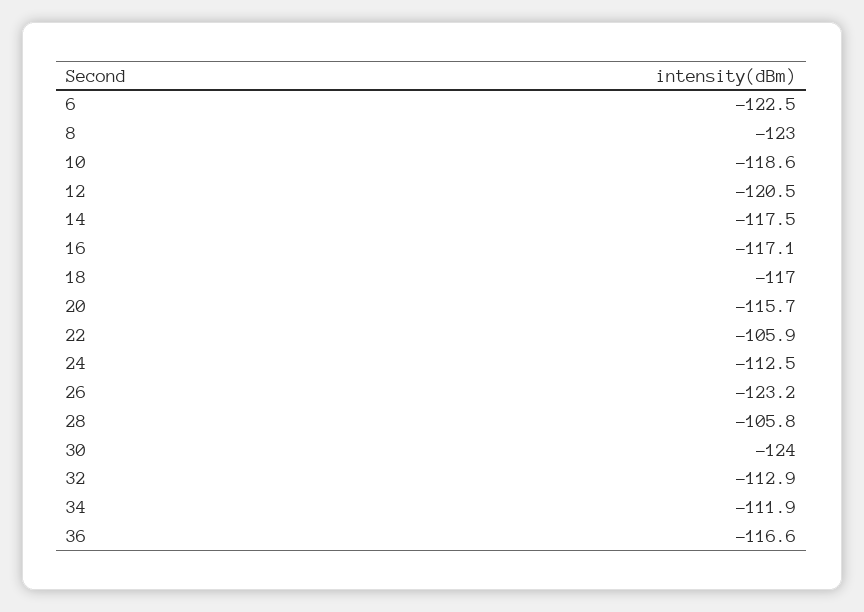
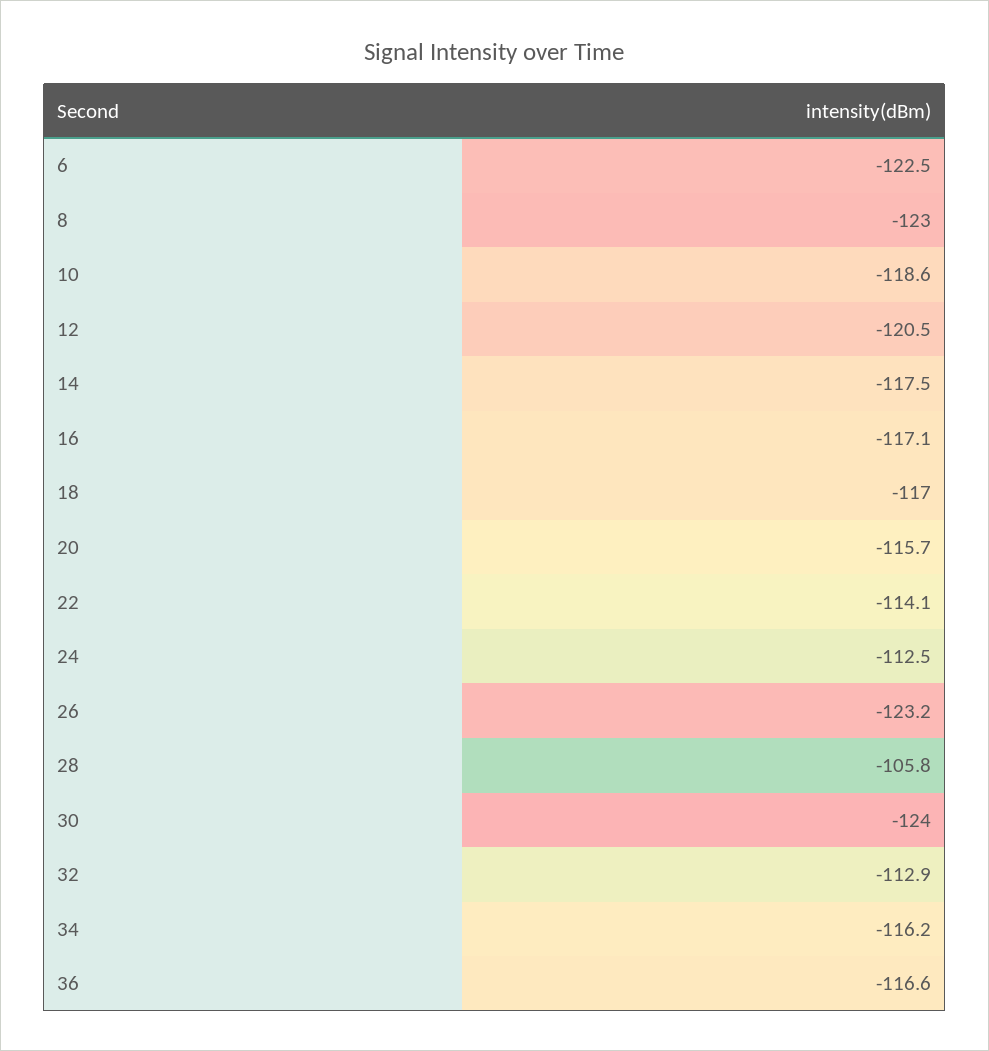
22: -105.9 -> -114.1
34: -111.9 -> -116.2

